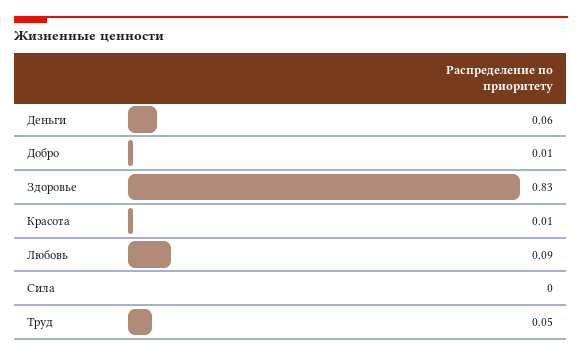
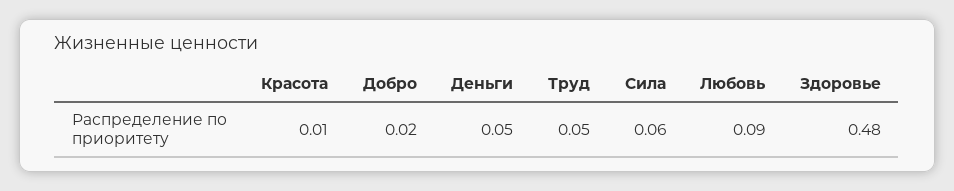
Деньги: 0.06 -> 0.05
Добро: 0.01 -> 0.02
Здоровье: 0.83 -> 0.48
Сила: 0 -> 0.06

